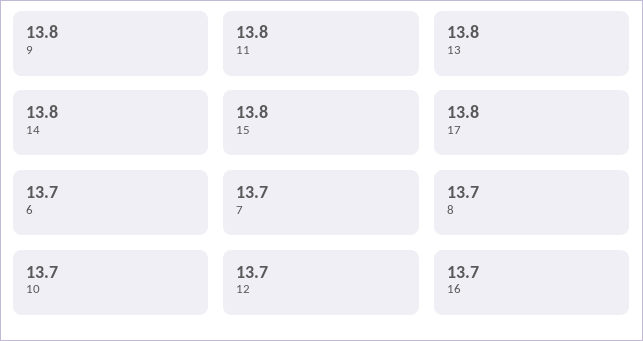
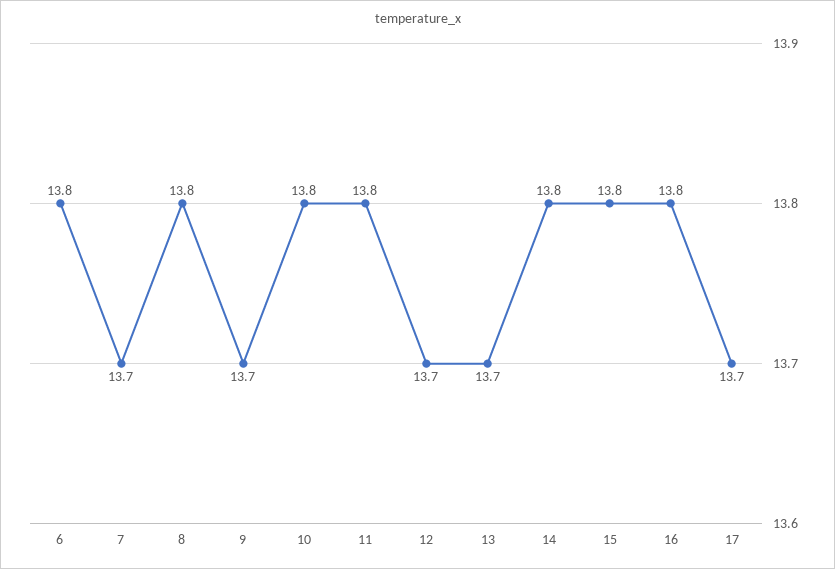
9: 13.8 -> 13.7
13: 13.8 -> 13.7
17: 13.8 -> 13.7
6: 13.7 -> 13.8
8: 13.7 -> 13.8
10: 13.7 -> 13.8
16: 13.7 -> 13.8

